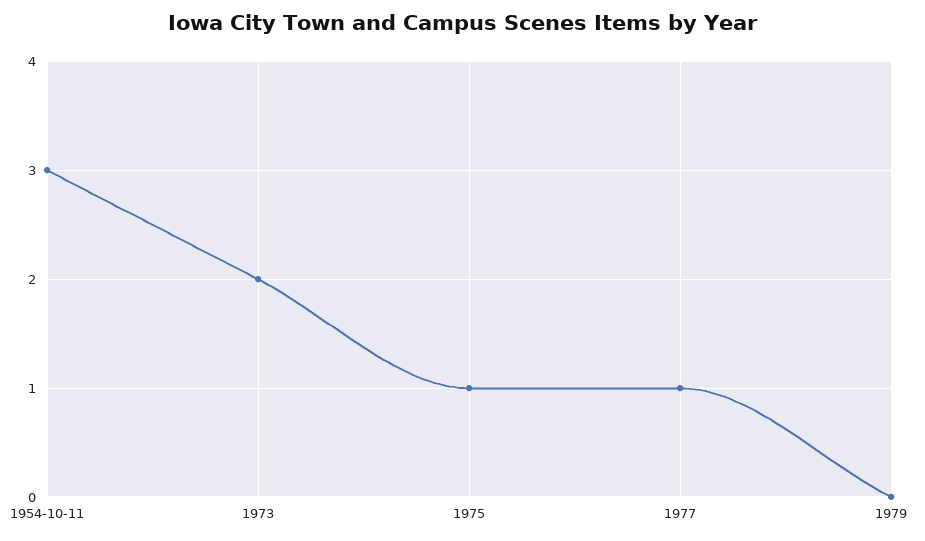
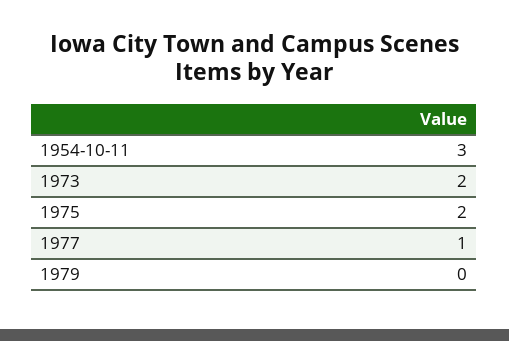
1975: 1 -> 2

